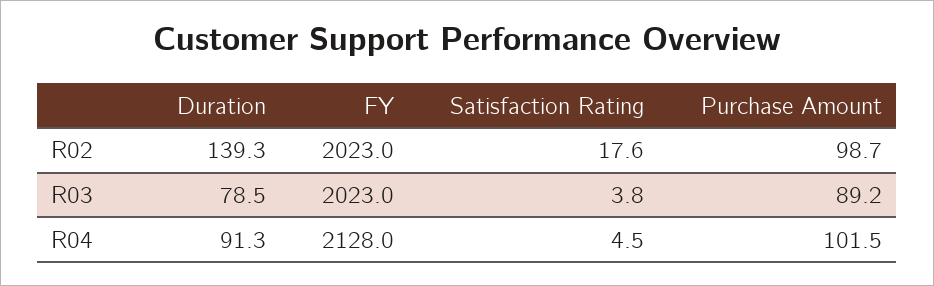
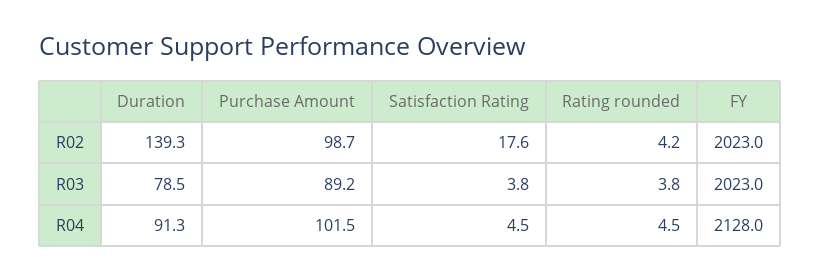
Rating rounded, R02: none -> 4.2
Rating rounded, R03: none -> 3.8
Rating rounded, R04: none -> 4.5

